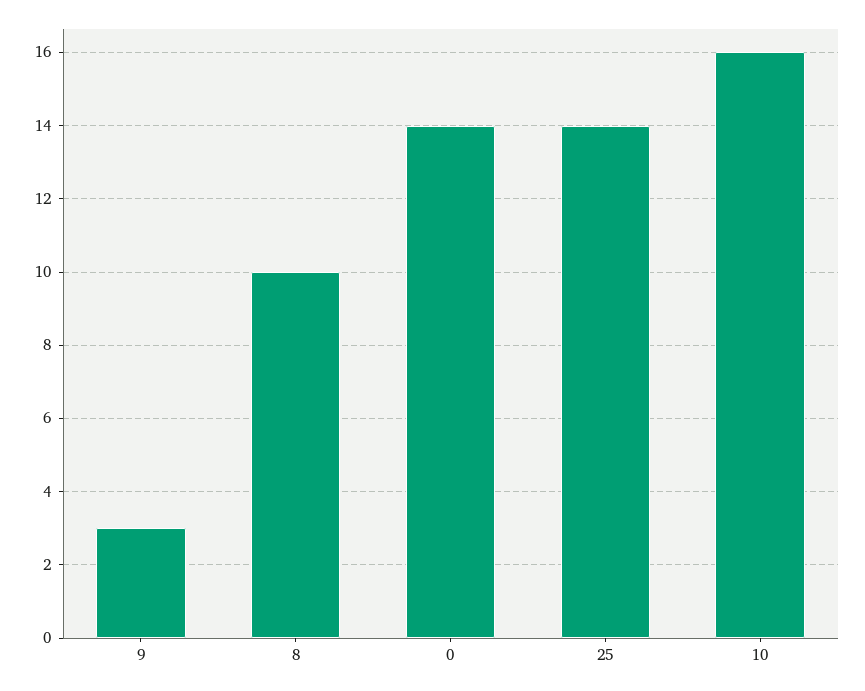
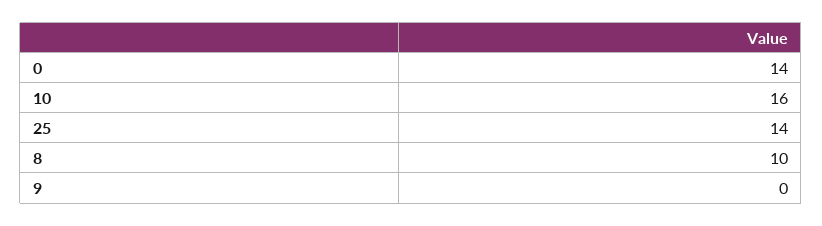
9: 3 -> 0

